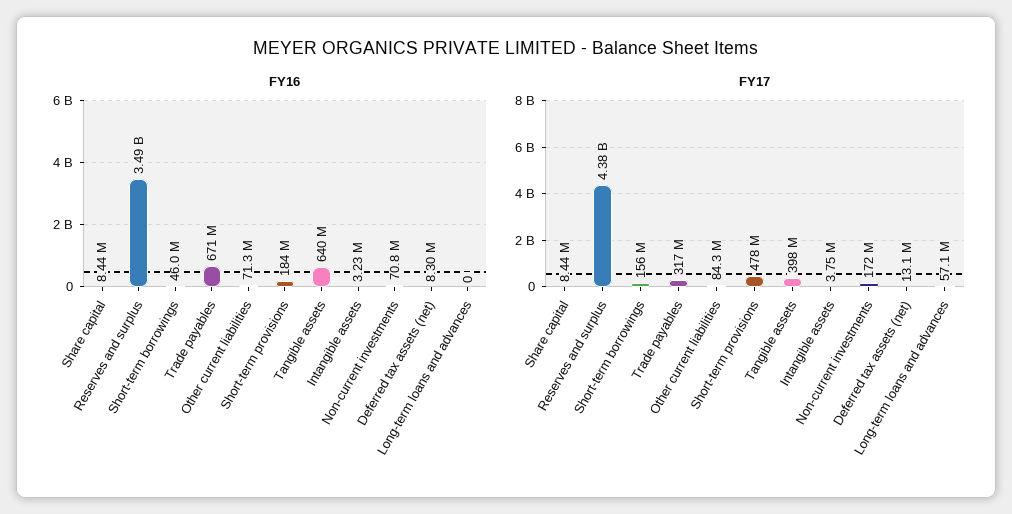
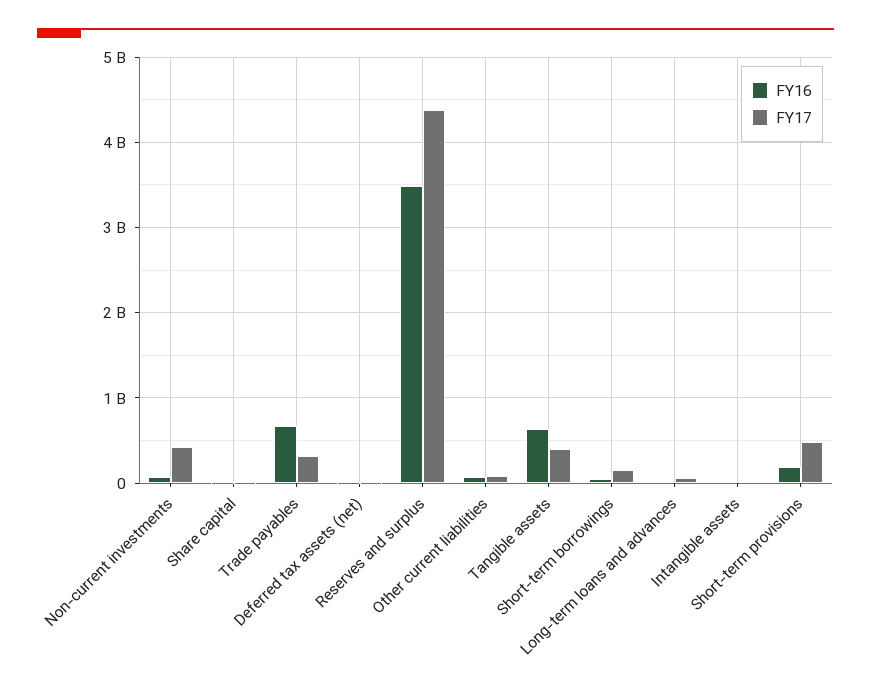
FY17, Non-current investments: 172000000 -> 400000000

